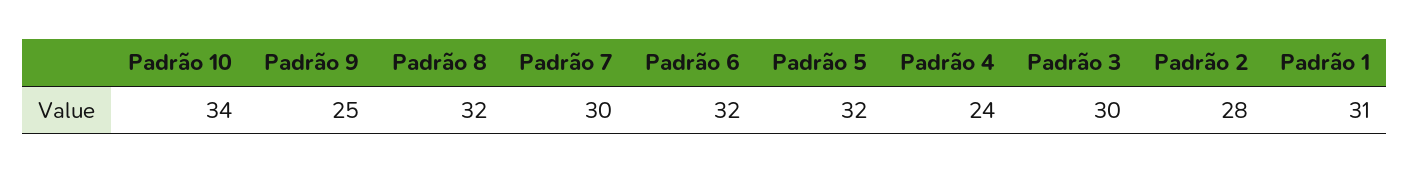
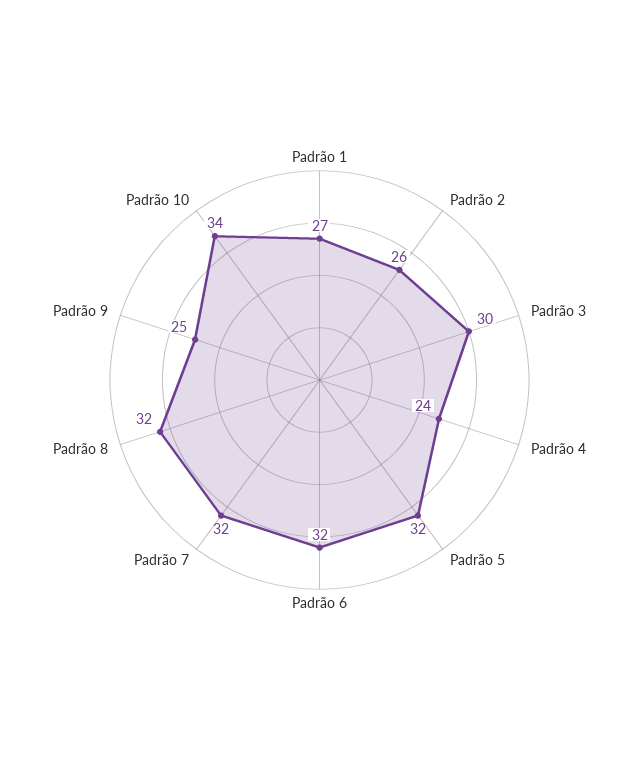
Padrão 7: 30 -> 32
Padrão 2: 28 -> 26
Padrão 1: 31 -> 27

